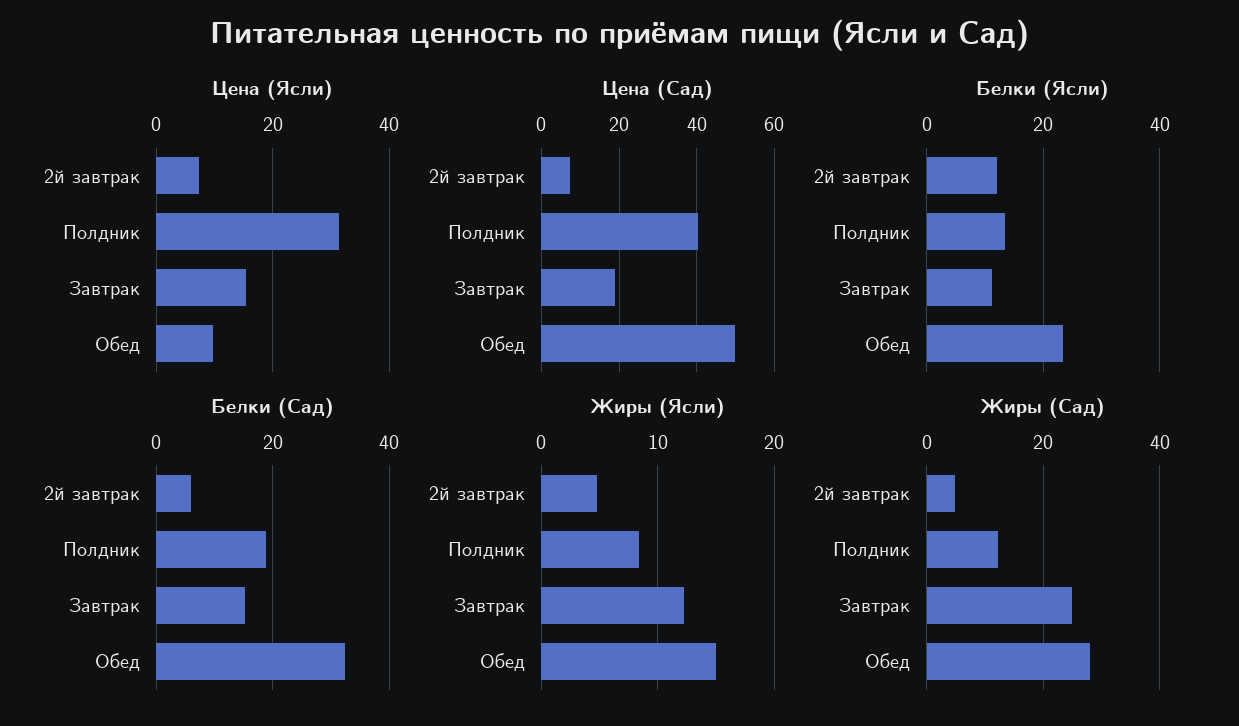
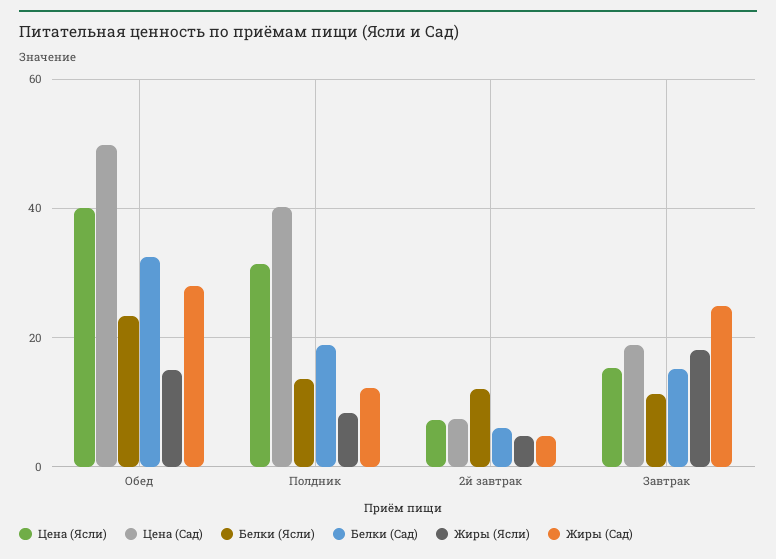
Цена (Ясли), Обед: 10 -> 40
Жиры (Ясли), Завтрак: 12 -> 18

